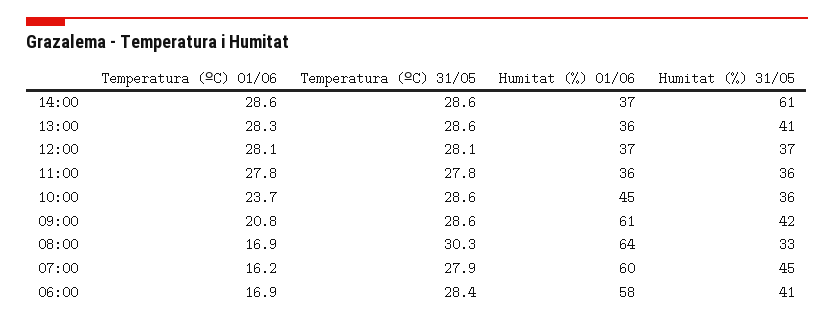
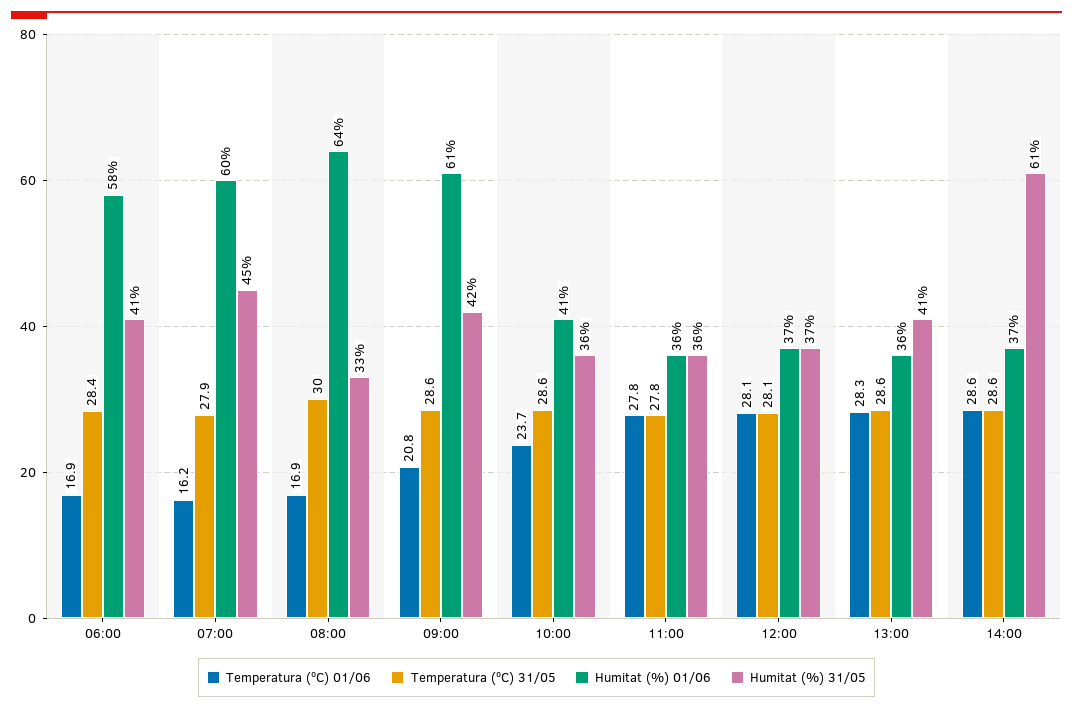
Humitat (%) 01/06, 10:00: 45 -> 41
Temperatura (ºC) 31/05, 08:00: 30.3 -> 30

